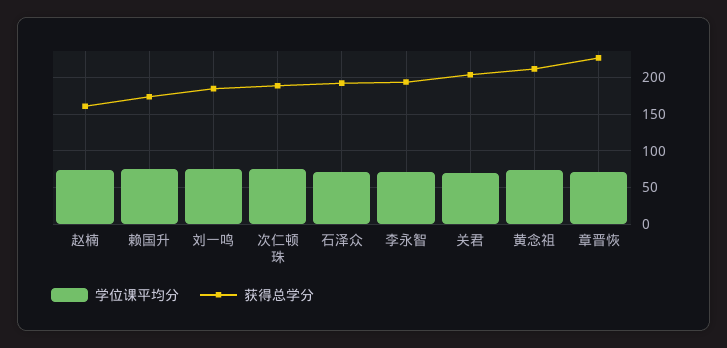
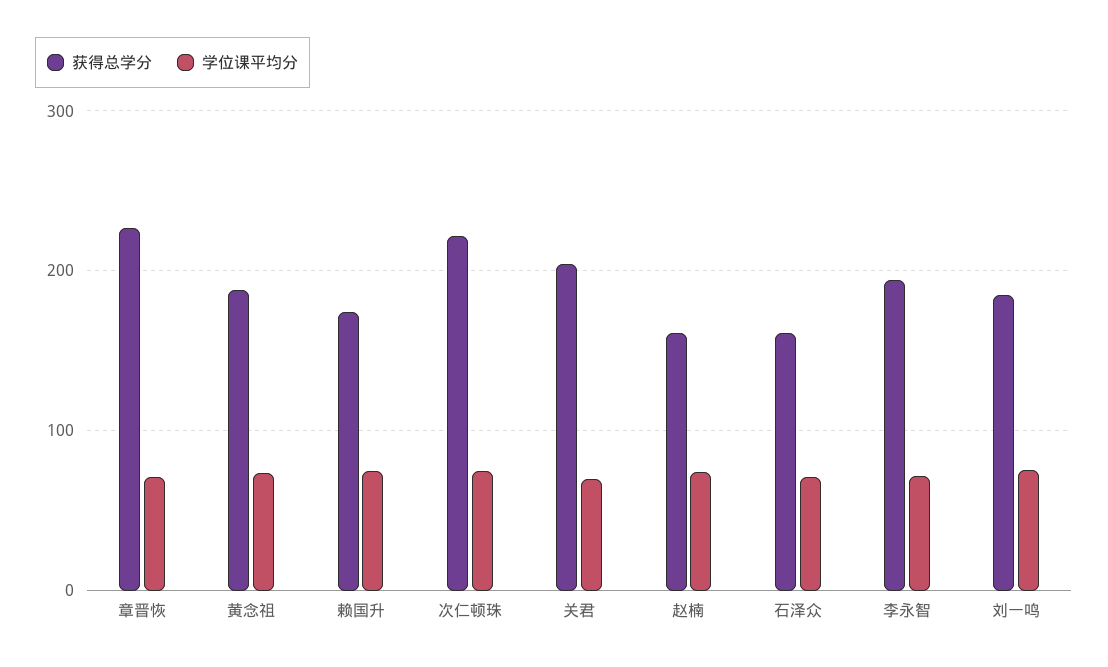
获得总学分, 次仁顿珠: 190 -> 220
获得总学分, 石泽众: 190 -> 160
获得总学分, 黄念祖: 210 -> 190

